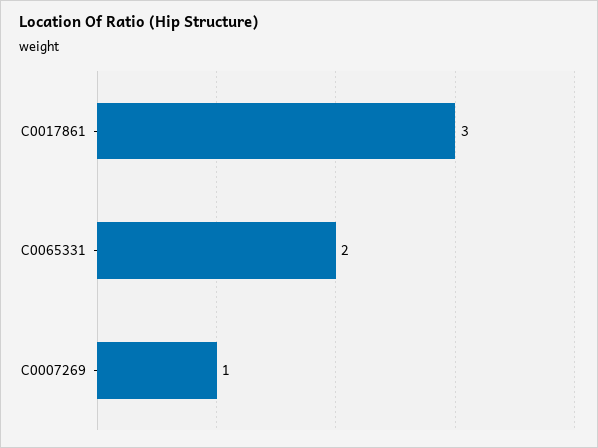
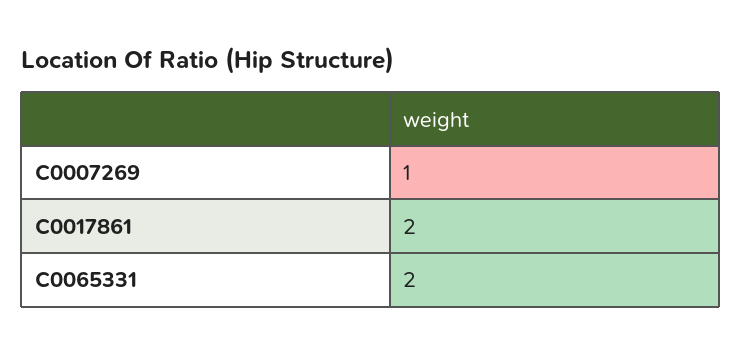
C0017861: 3 -> 2

